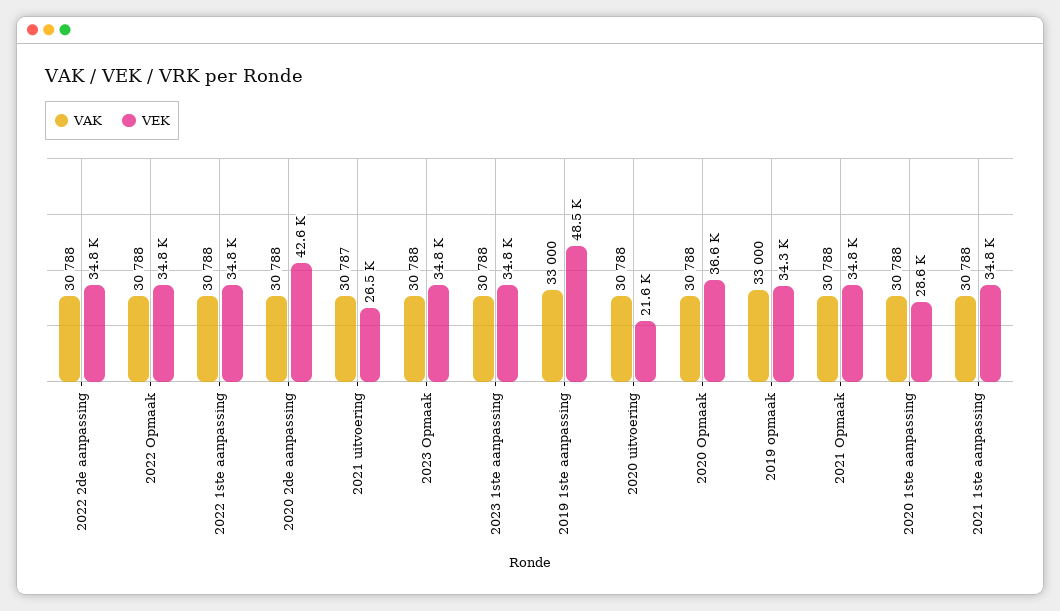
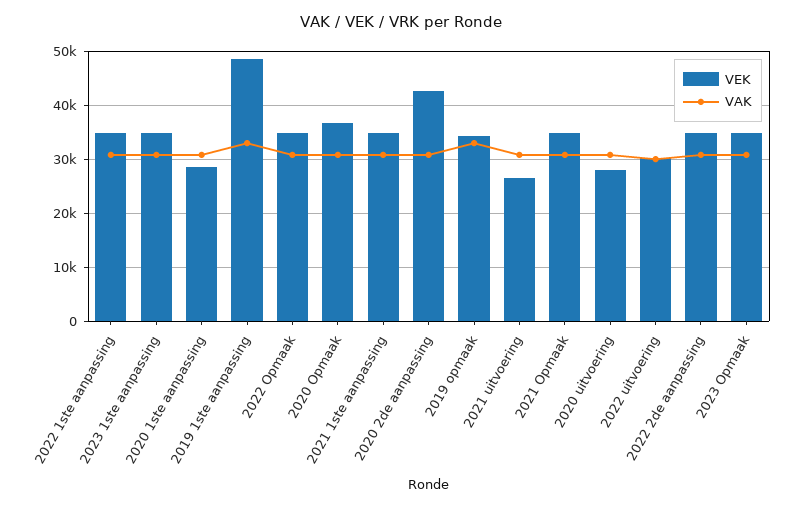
VEK, 2020 uitvoering: 21600 -> 28000
VEK, 2022 uitvoering: none -> 30000
VAK, 2022 uitvoering: none -> 30000

